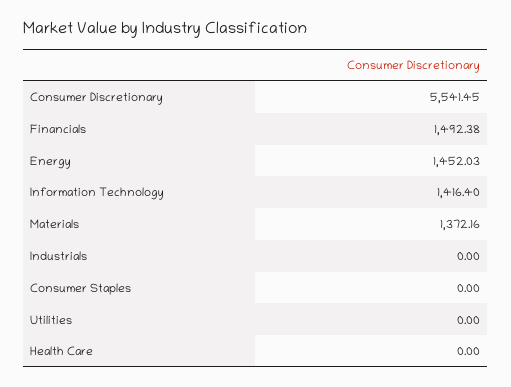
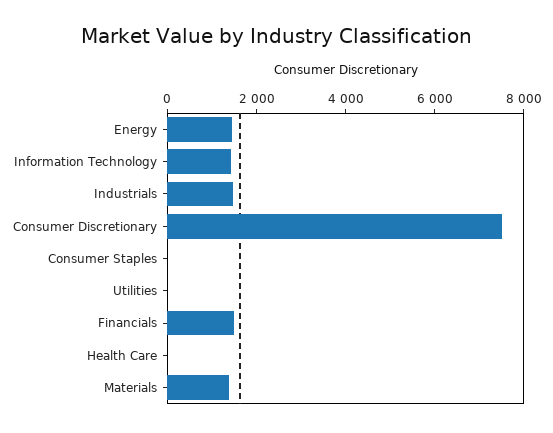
Consumer Discretionary: 5541.45 -> 7500
Industrials: 0 -> 1500

